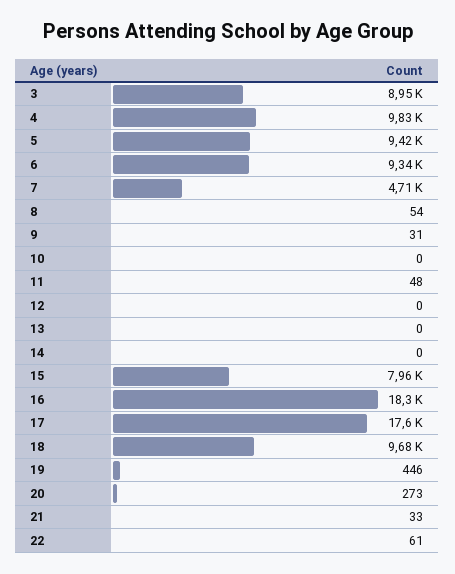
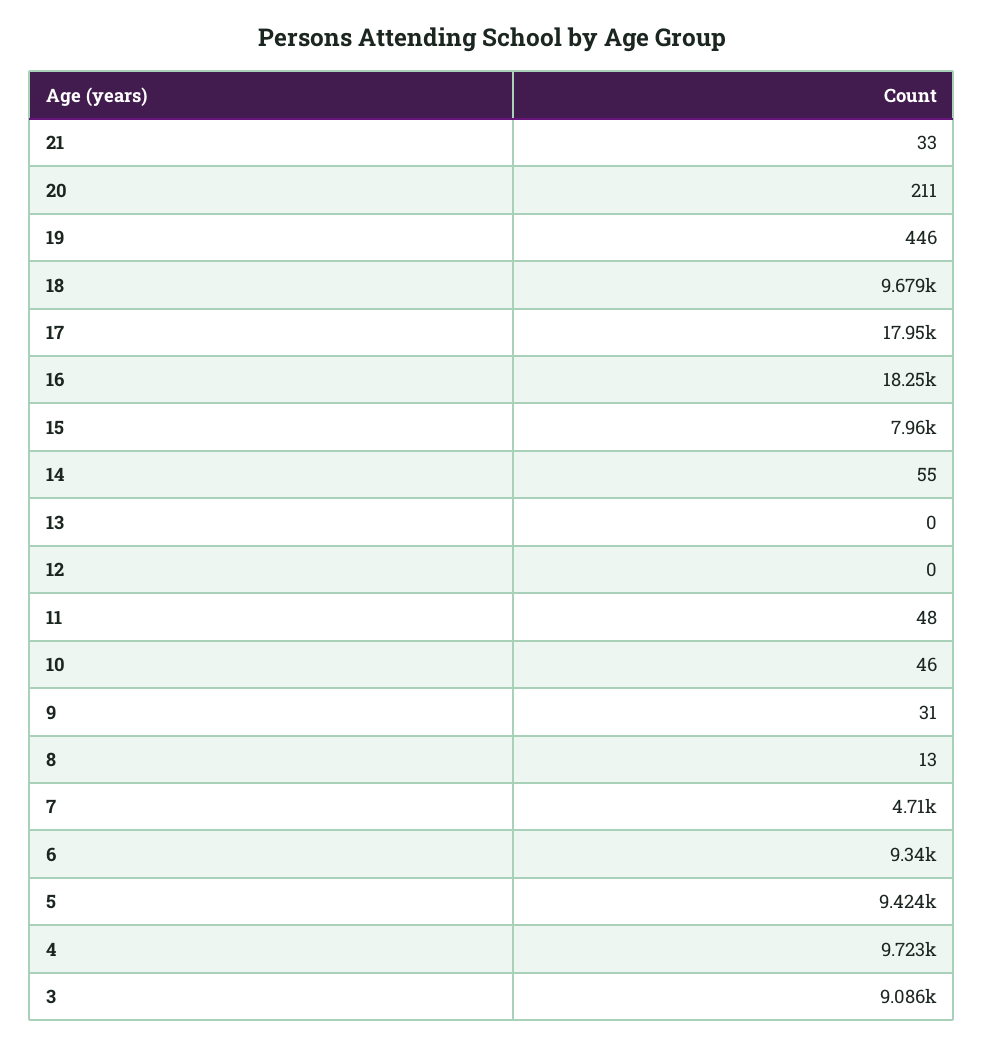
3: 8950 -> 9086
4: 9830 -> 9723
8: 54 -> 13
10: 0 -> 46
14: 0 -> 55
17: 17600 -> 17950
20: 273 -> 211
22: 61 -> none

